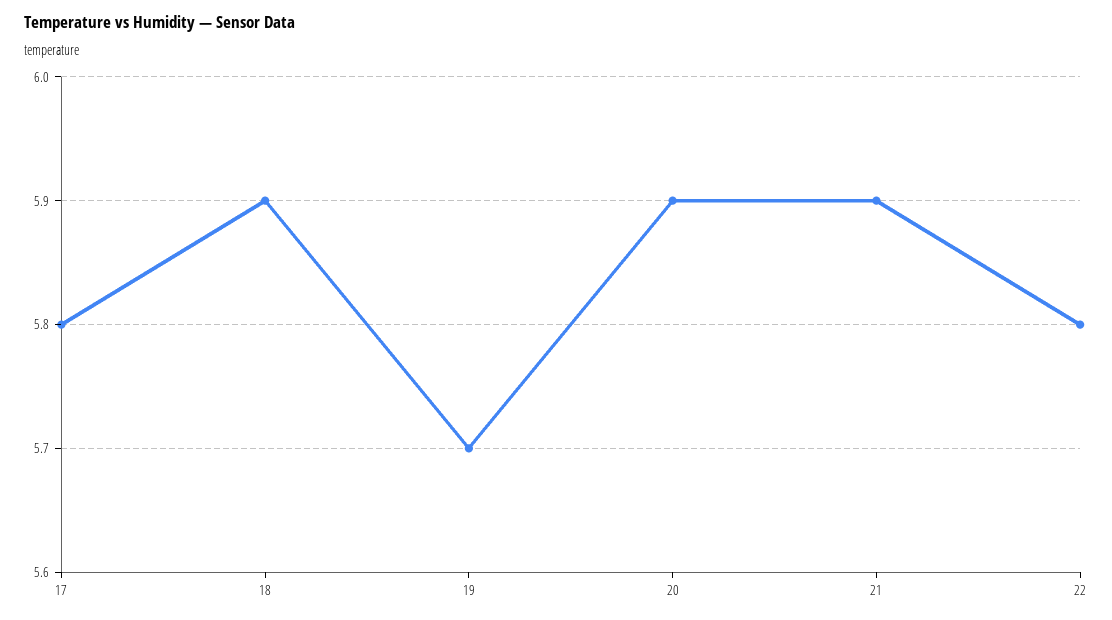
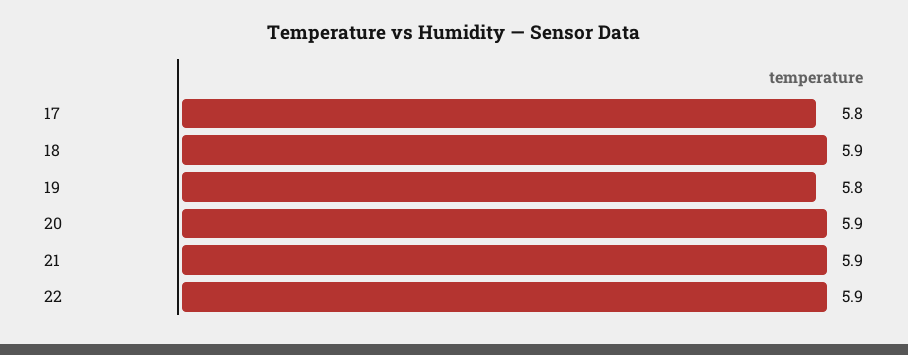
19: 5.7 -> 5.8
22: 5.8 -> 5.9

